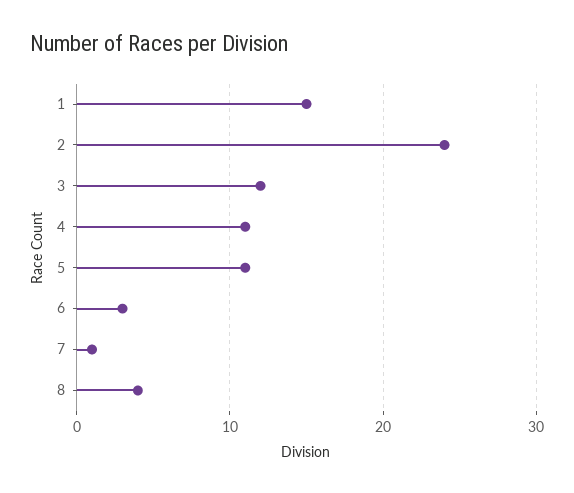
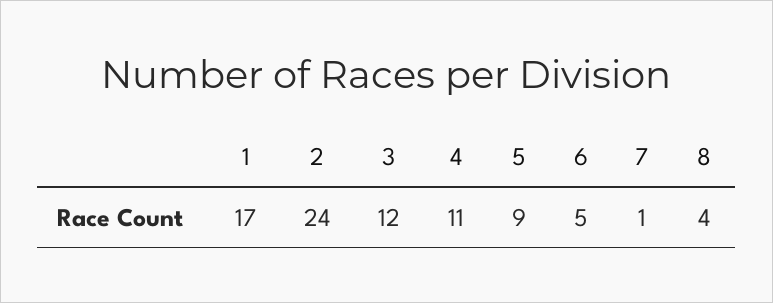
1: 15 -> 17
5: 11 -> 9
6: 3 -> 5

